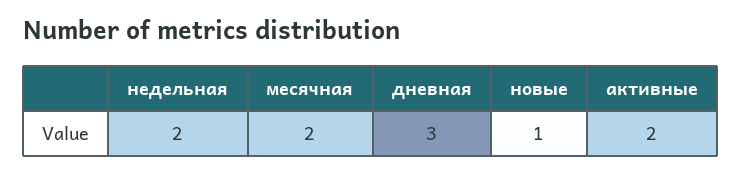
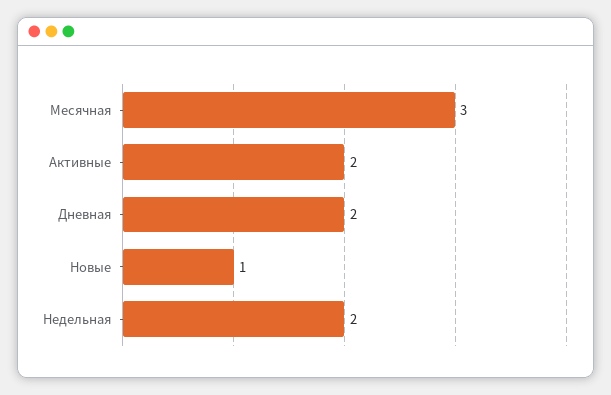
месячная: 2 -> 3
дневная: 3 -> 2

